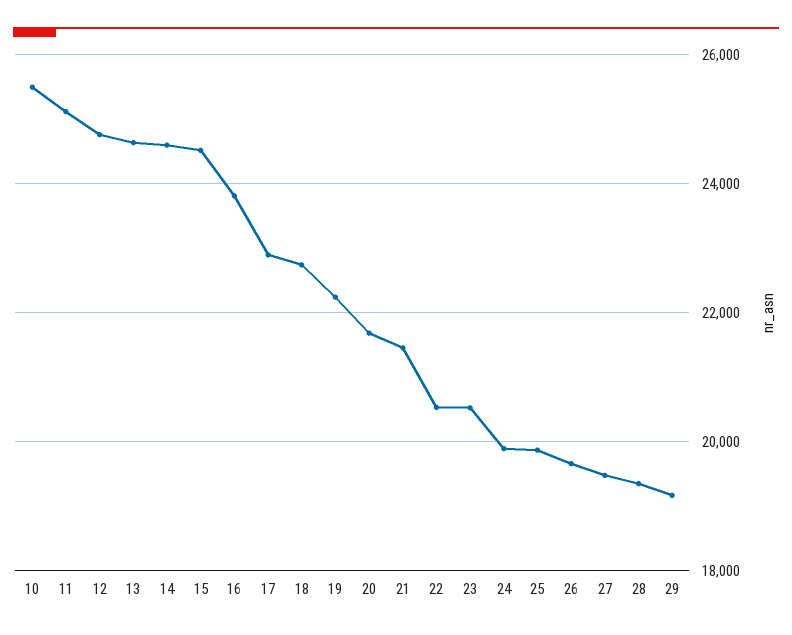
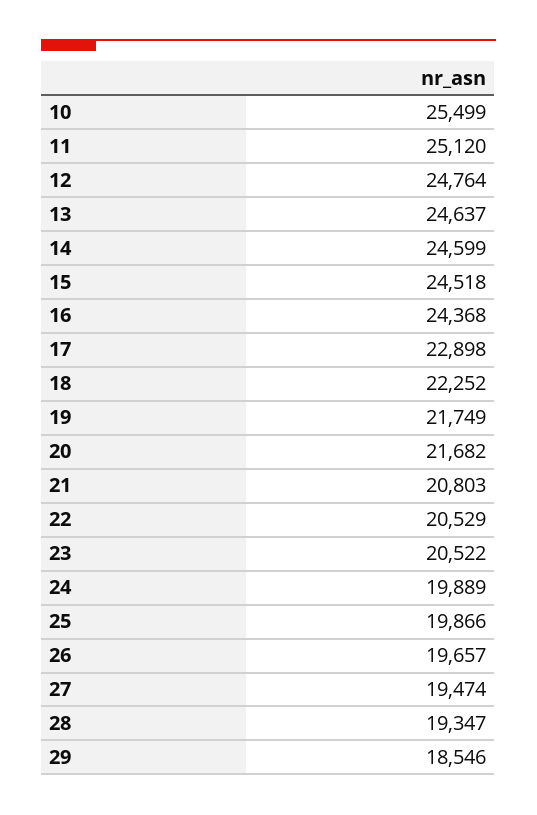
16: 23800 -> 24368
18: 22800 -> 22252
19: 22200 -> 21749
21: 21400 -> 20803
29: 19200 -> 18546

